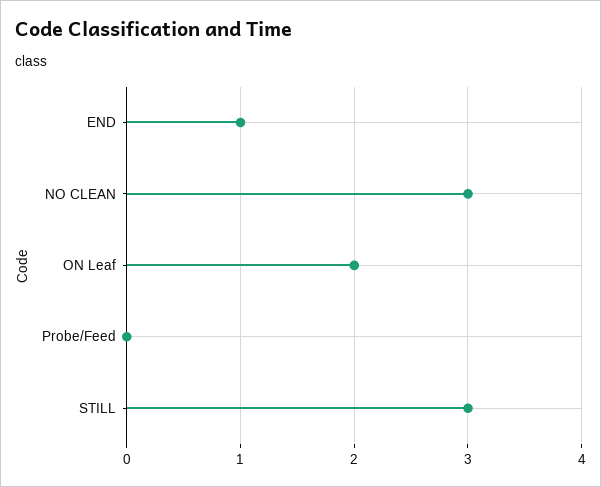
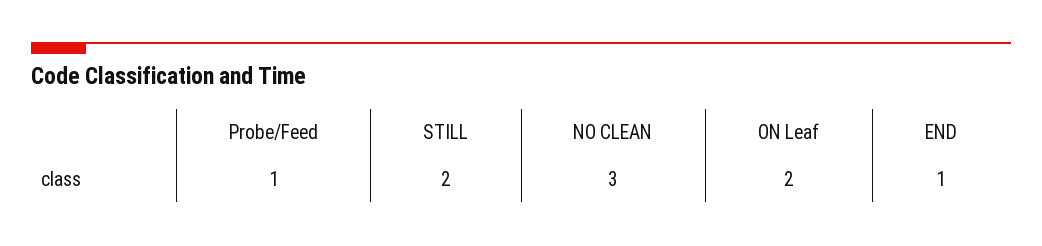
Probe/Feed: 0 -> 1
STILL: 3 -> 2

